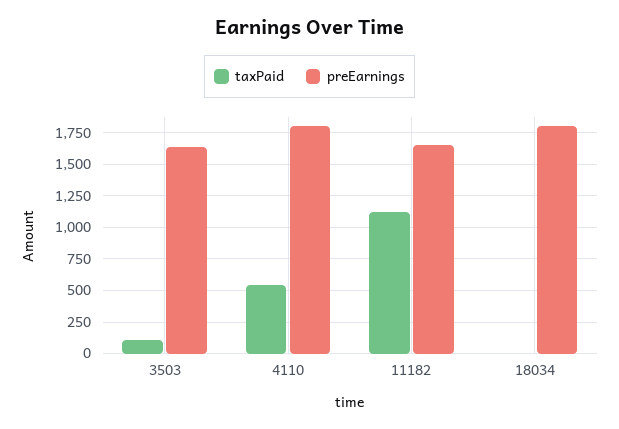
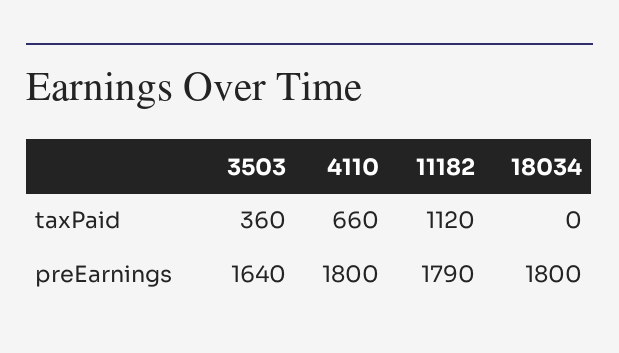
taxPaid, 3503: 100 -> 360
taxPaid, 4110: 550 -> 660
preEarnings, 11182: 1650 -> 1790

